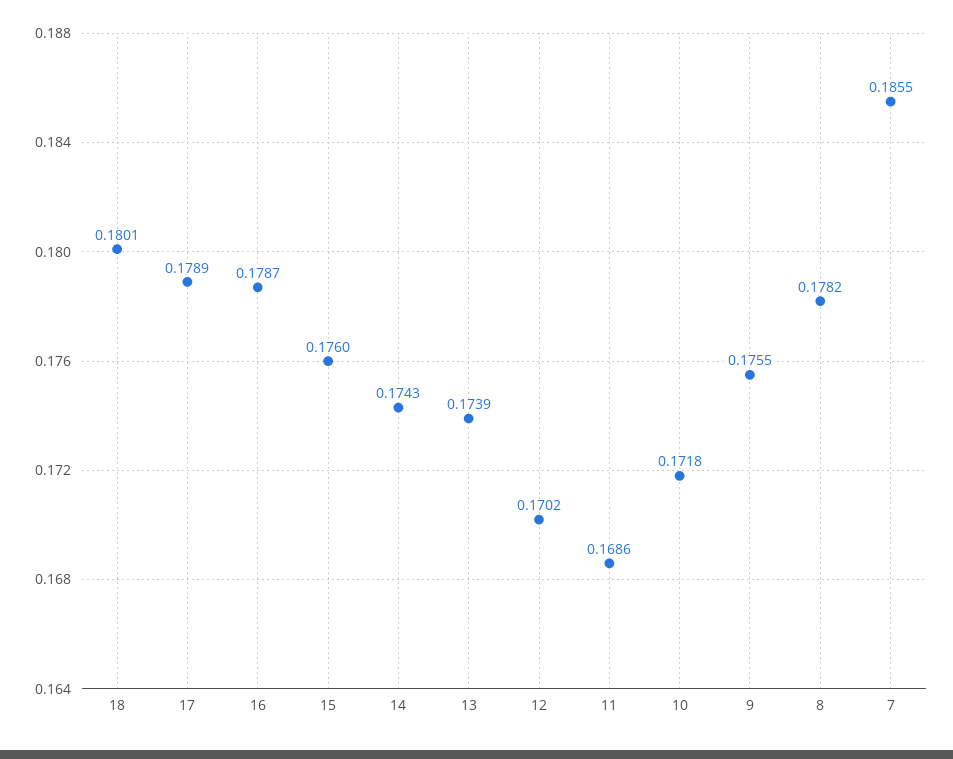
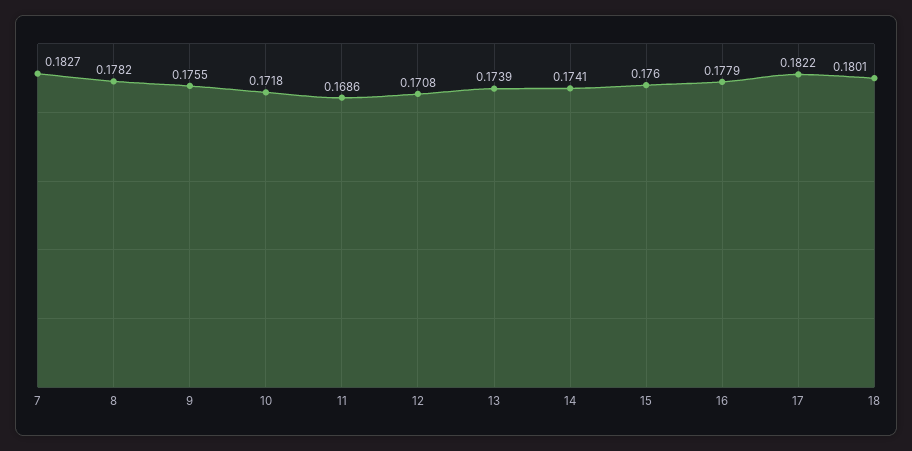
17: 0.1789 -> 0.1822
16: 0.1787 -> 0.1779
14: 0.1743 -> 0.1741
12: 0.1702 -> 0.1708
7: 0.1855 -> 0.1827

